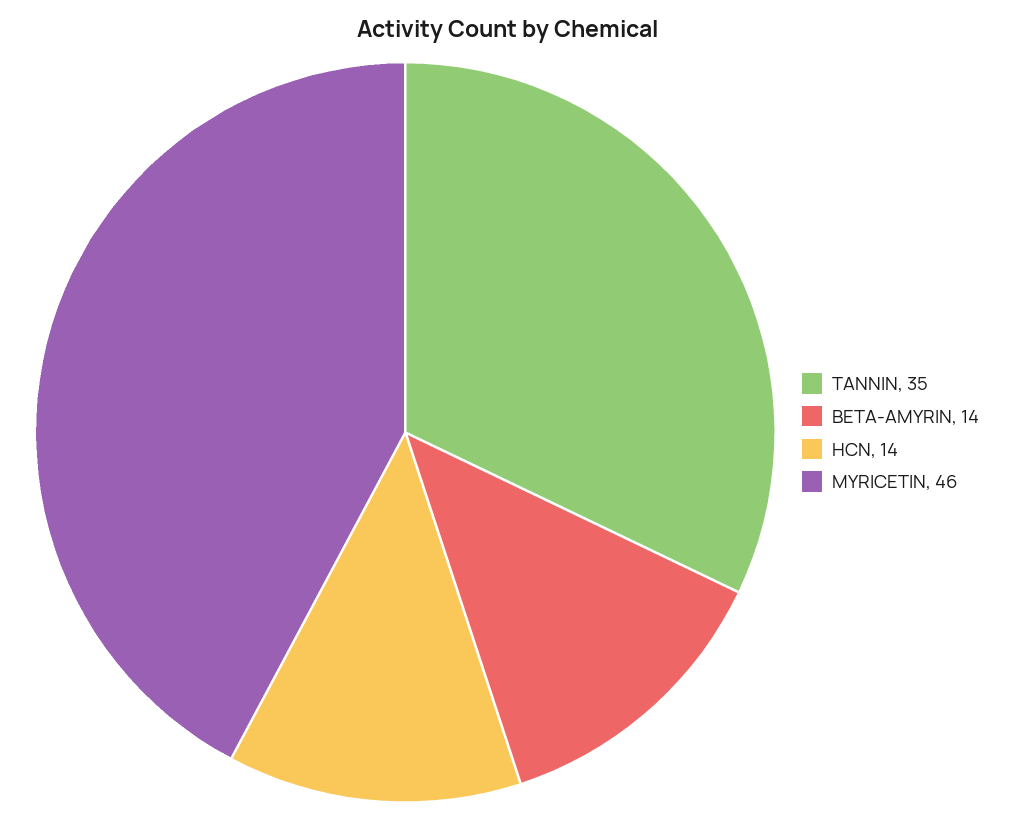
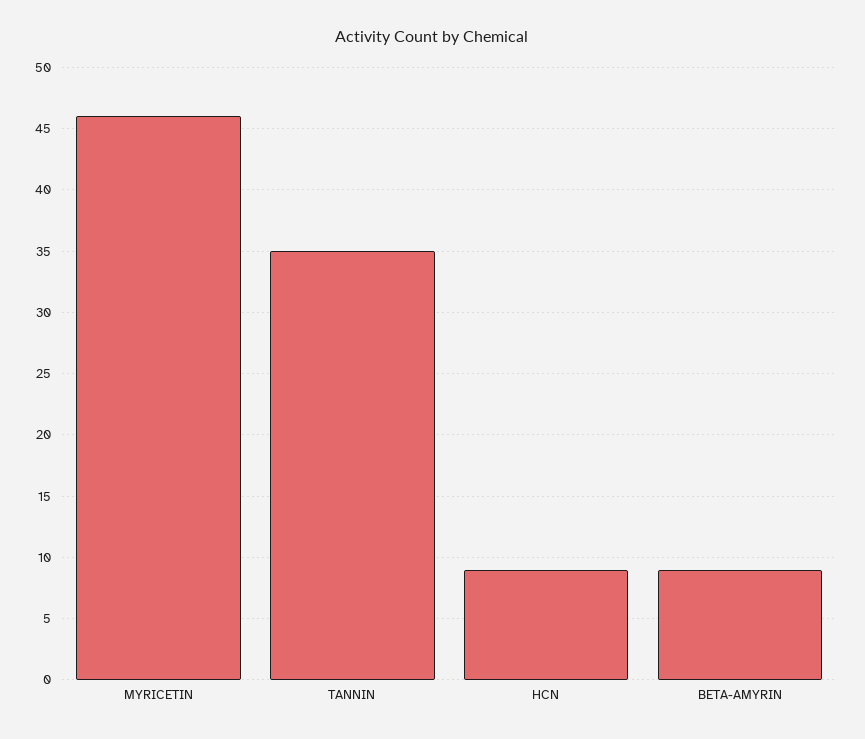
BETA-AMYRIN: 14 -> 9
HCN: 14 -> 9

